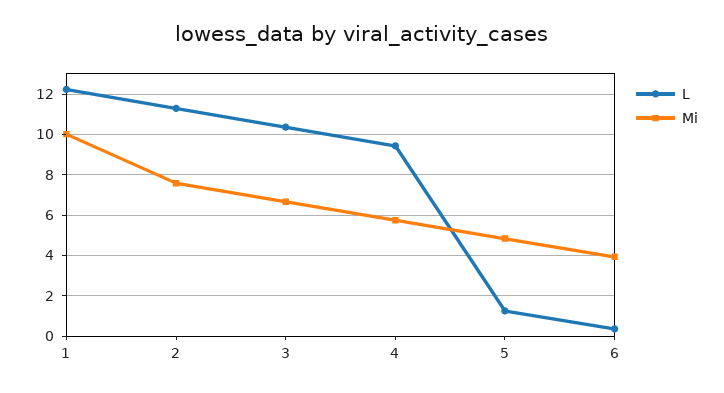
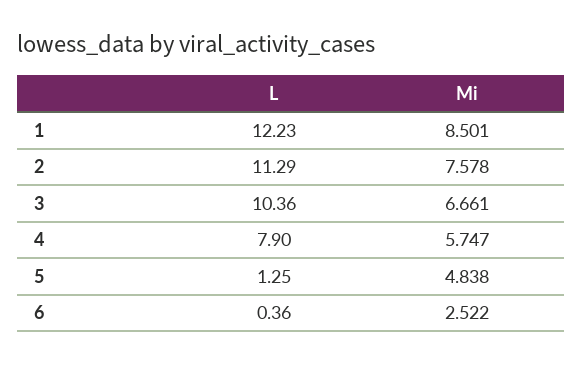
Mi, 1: 10 -> 8.501
L, 4: 9.5 -> 7.9
Mi, 6: 4 -> 2.522

